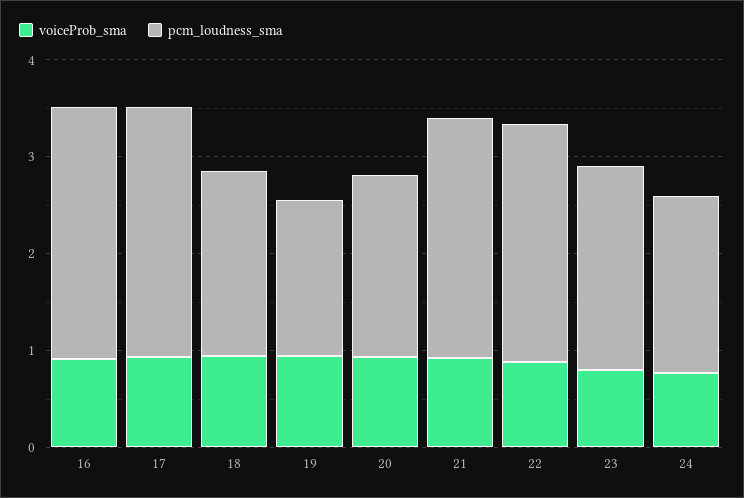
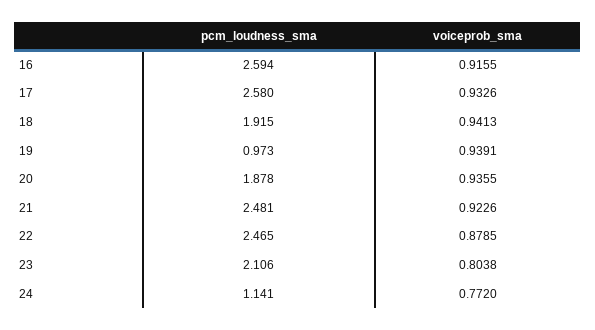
pcm_loudness_sma, 19: 1.6 -> 0.973
pcm_loudness_sma, 24: 1.8 -> 1.141

